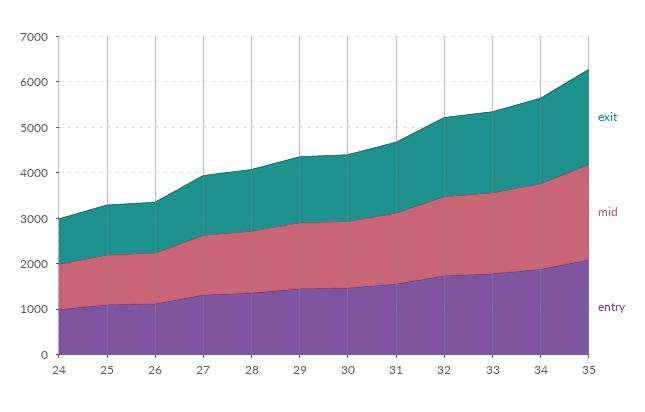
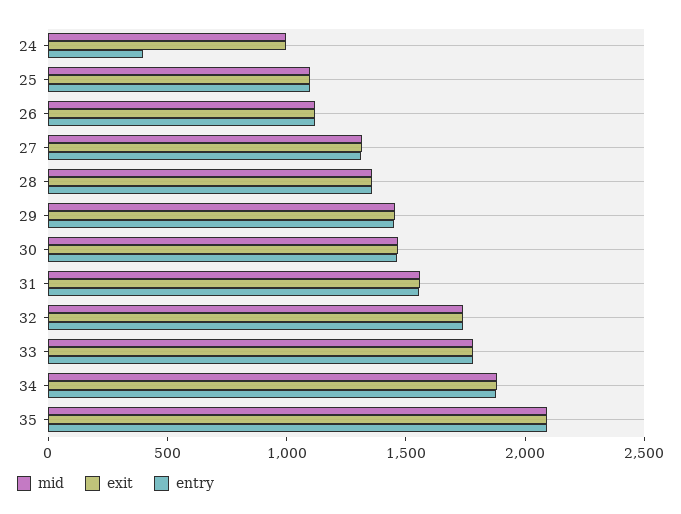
entry, 24: 1000 -> 400

